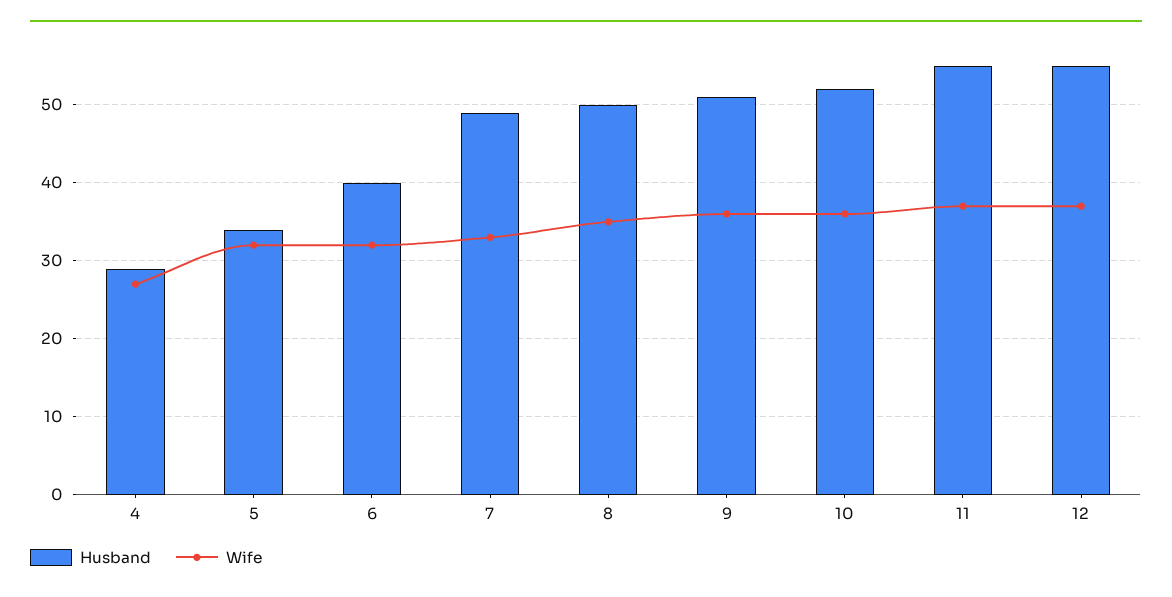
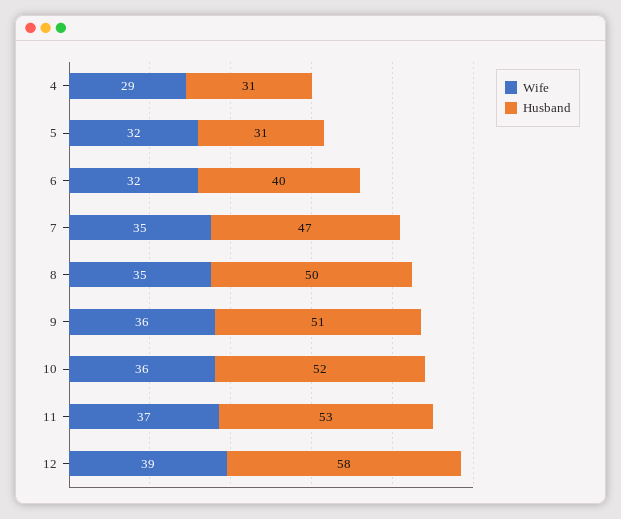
Husband, 4: 29 -> 31
Wife, 4: 27 -> 29
Husband, 5: 34 -> 31
Husband, 7: 49 -> 47
Wife, 7: 33 -> 35
Husband, 11: 55 -> 53
Husband, 12: 55 -> 58
Wife, 12: 37 -> 39

